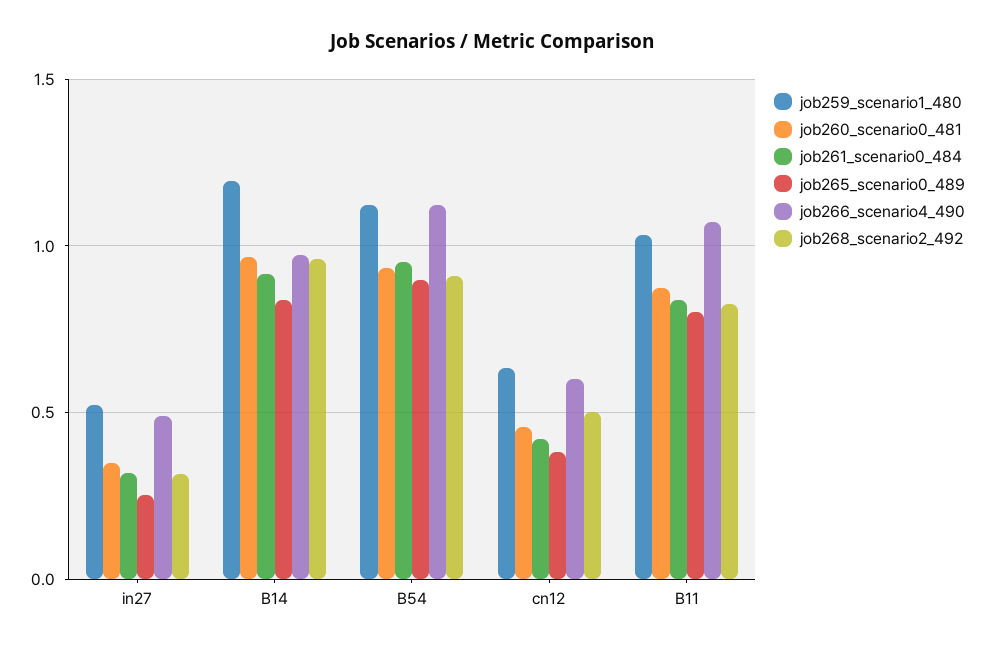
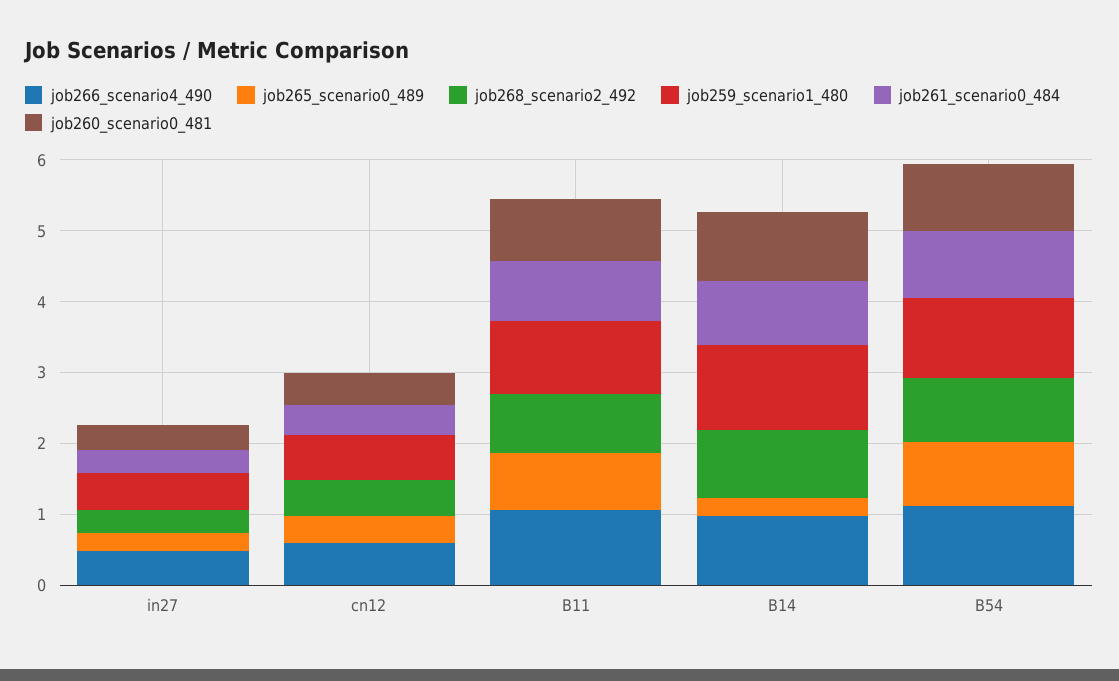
job265_scenario0_489, B14: 0.85 -> 0.2

